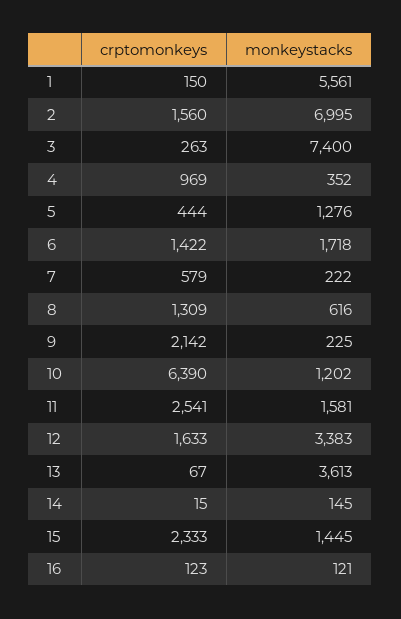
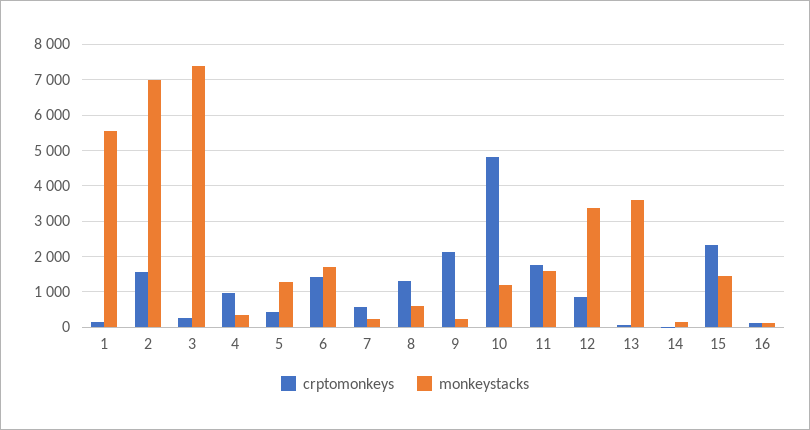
crptomonkeys, 10: 6390 -> 4800
crptomonkeys, 11: 2541 -> 1800
crptomonkeys, 12: 1633 -> 800

